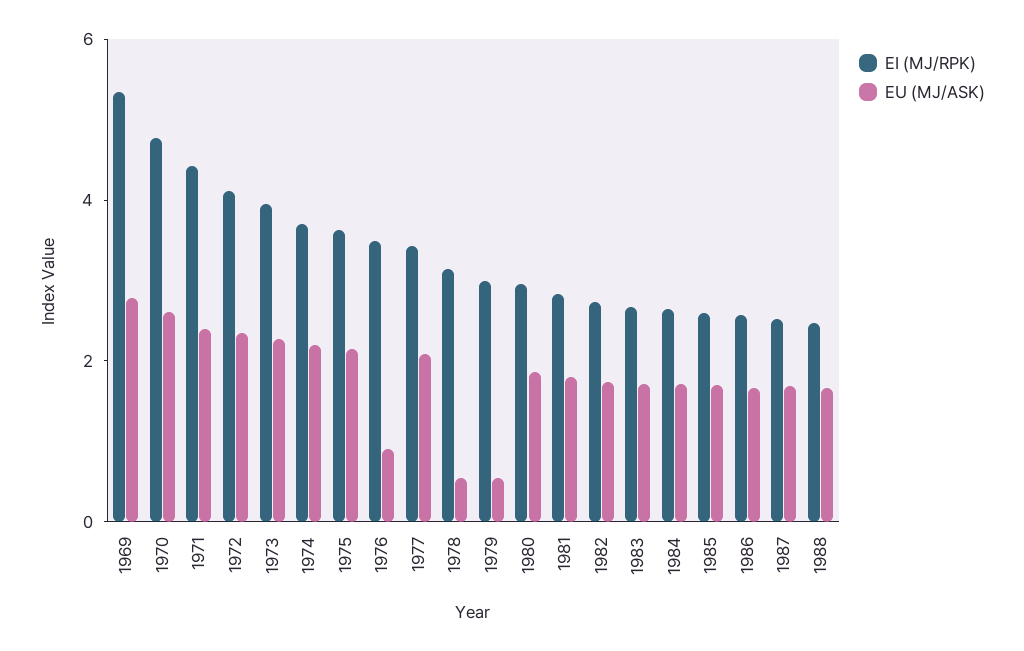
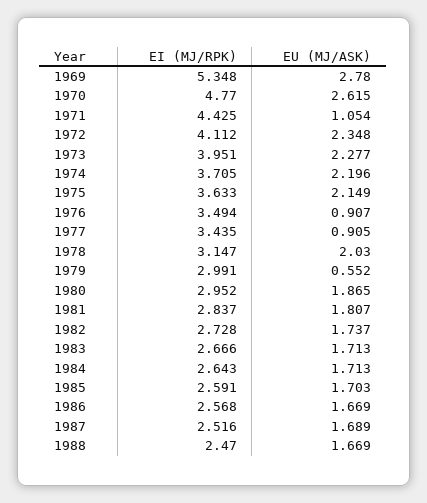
EU (MJ/ASK), 1971: 2.5 -> 1.054
EU (MJ/ASK), 1977: 2 -> 0.905
EU (MJ/ASK), 1978: 0.5 -> 2.03

